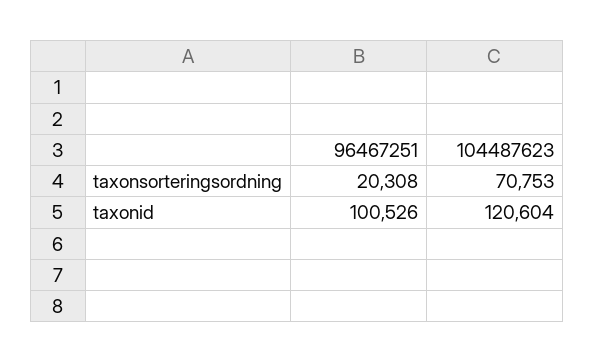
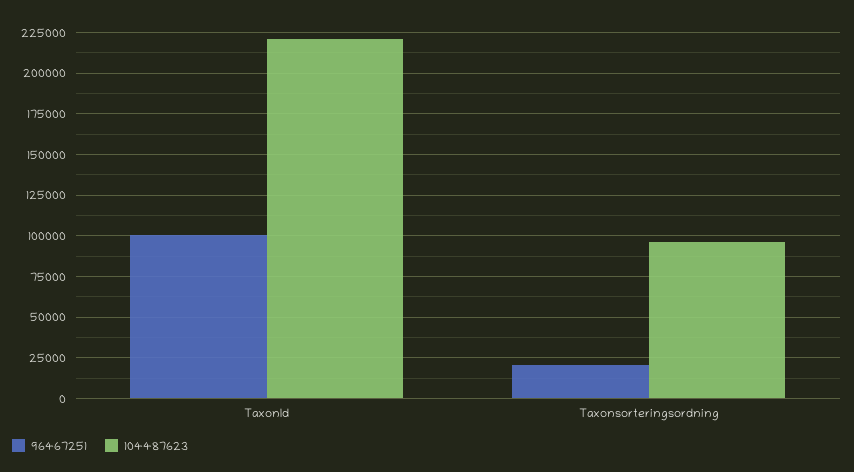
104487623, taxonsorteringsordning: 70753 -> 95000
104487623, taxonid: 120604 -> 220000

